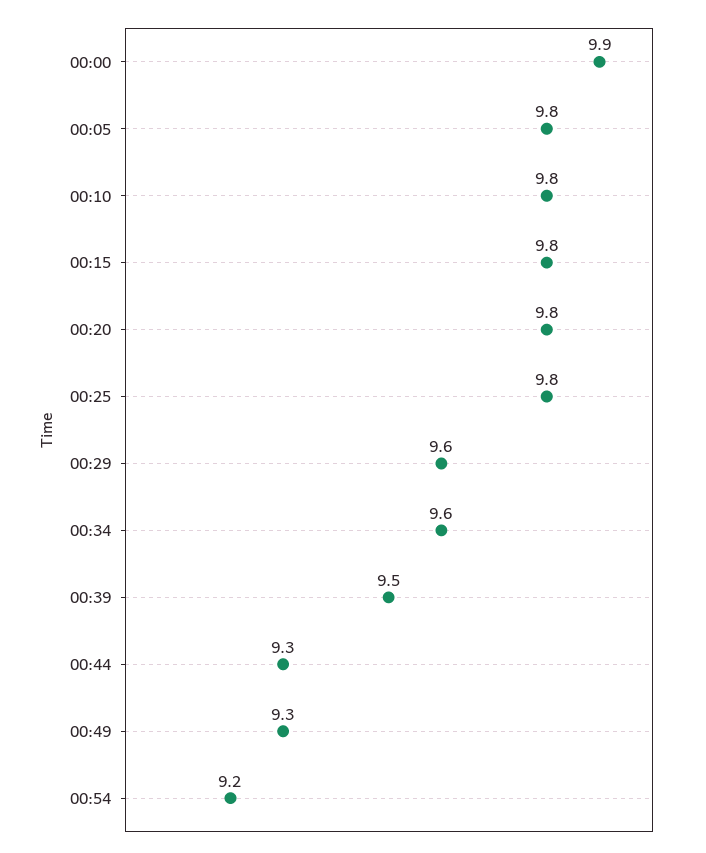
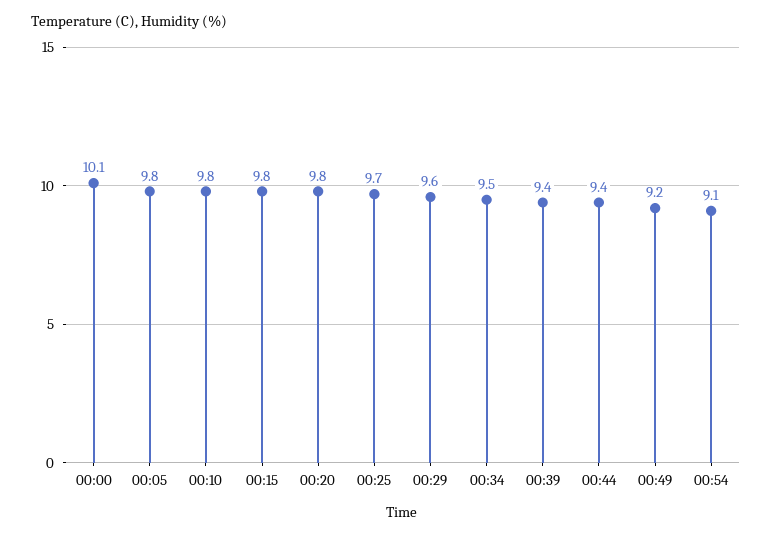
00:00: 9.9 -> 10.1
00:25: 9.8 -> 9.7
00:34: 9.6 -> 9.5
00:39: 9.5 -> 9.4
00:44: 9.3 -> 9.4
00:49: 9.3 -> 9.2
00:54: 9.2 -> 9.1

